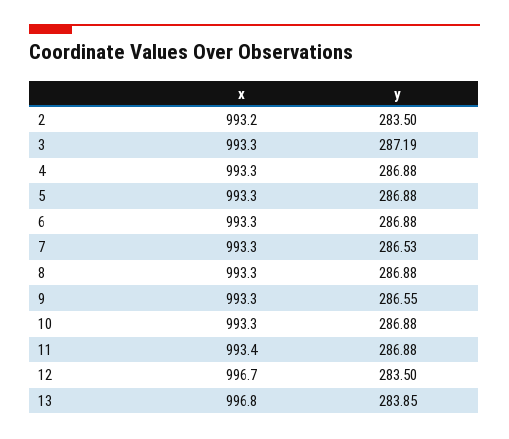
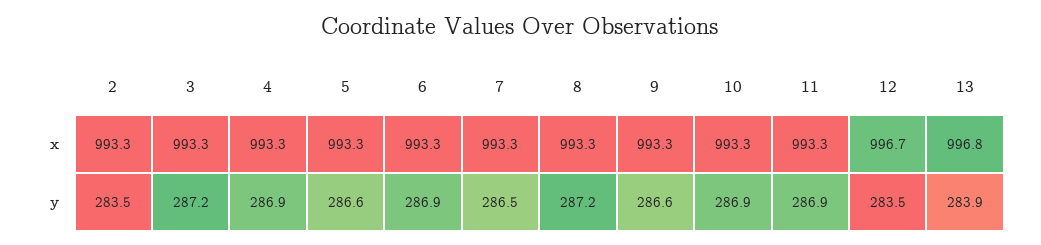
x, 2: 993.2 -> 993.3
y, 5: 286.88 -> 286.6
y, 8: 286.88 -> 287.2
x, 11: 993.4 -> 993.3

